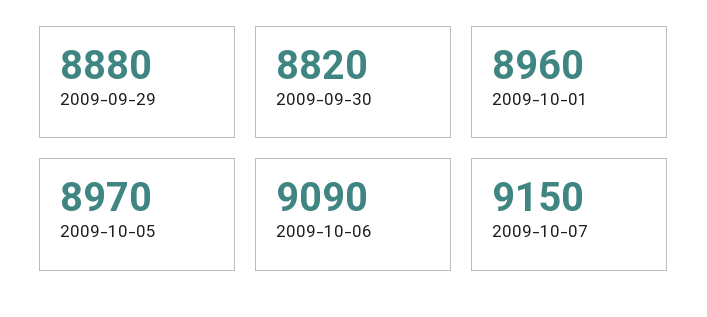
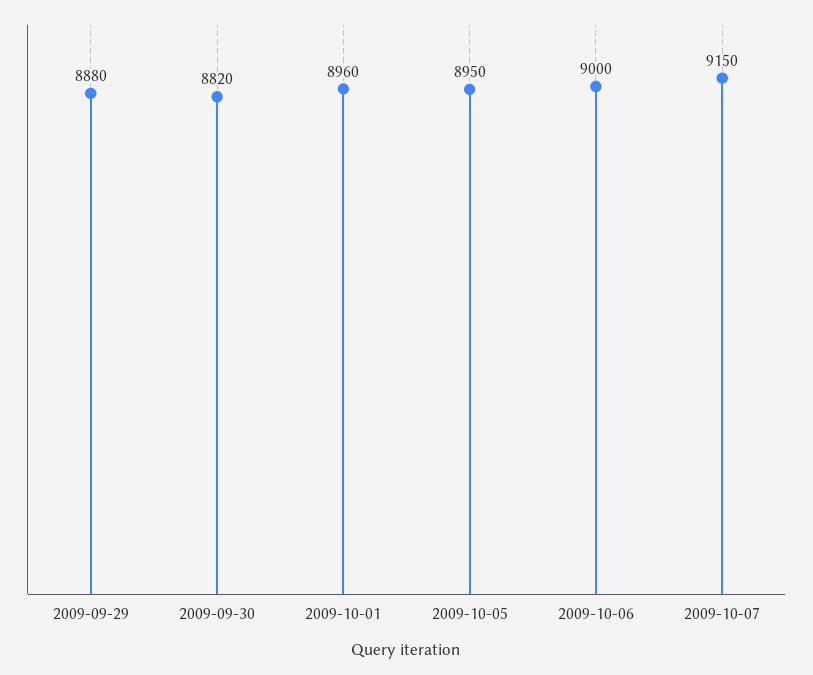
2009-10-05: 8970 -> 8950
2009-10-06: 9090 -> 9000

